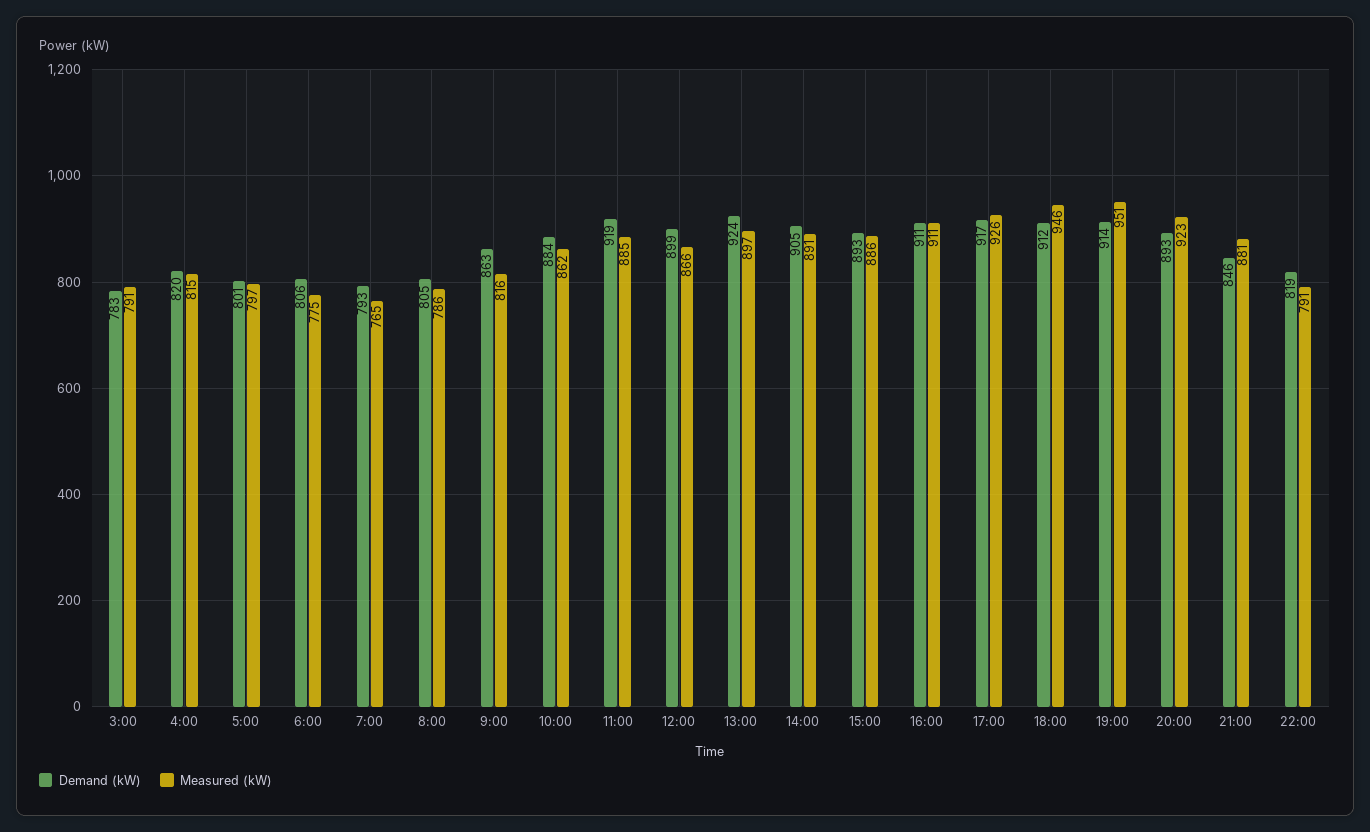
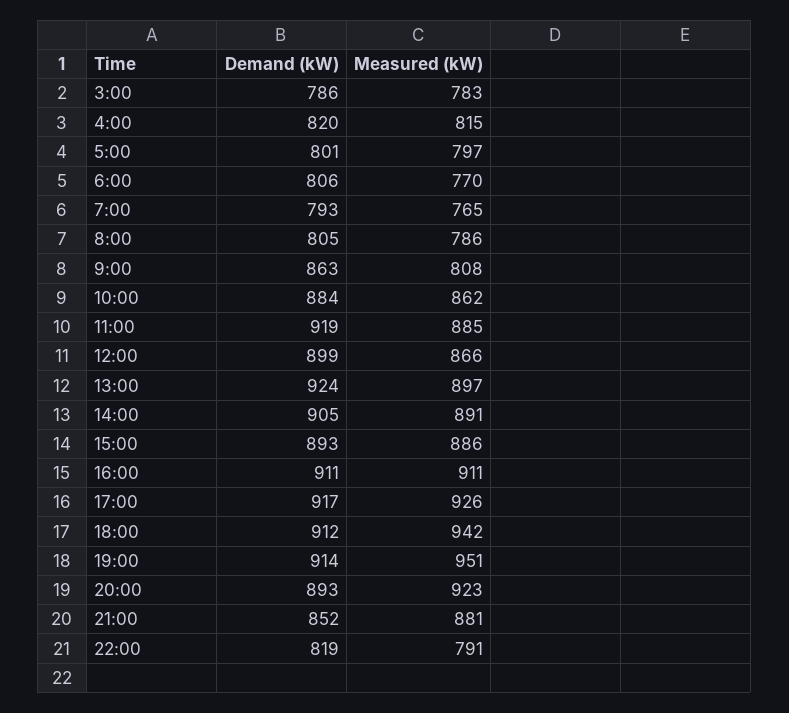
Demand (kW), 3:00: 783 -> 786
Measured (kW), 3:00: 791 -> 783
Measured (kW), 6:00: 775 -> 770
Measured (kW), 9:00: 816 -> 808
Measured (kW), 18:00: 946 -> 942
Demand (kW), 21:00: 846 -> 852

